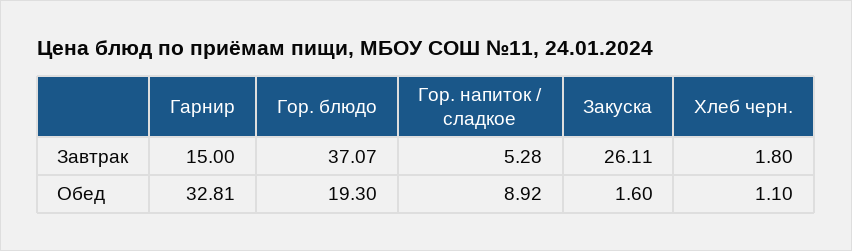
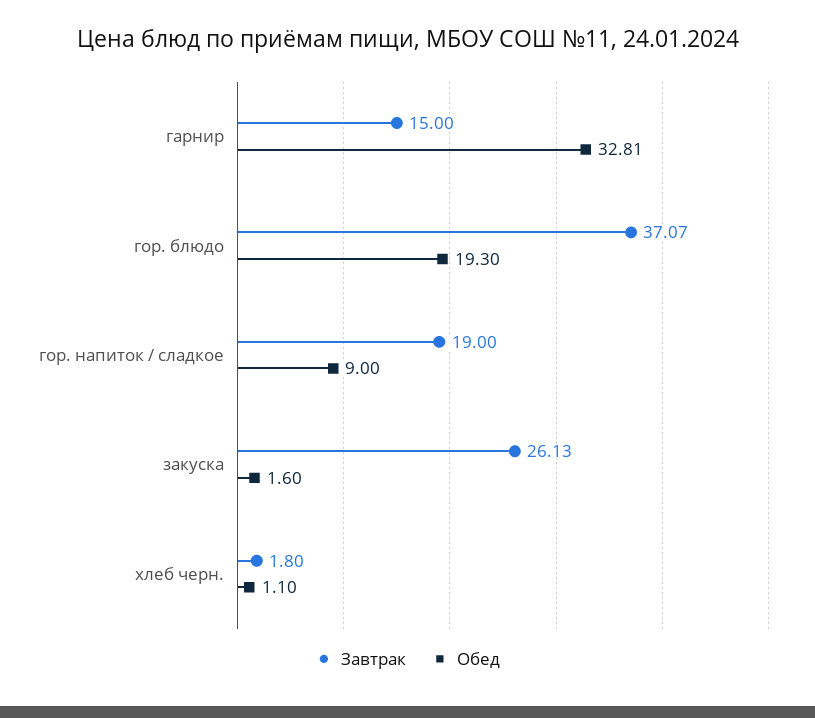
Завтрак, Гор. напиток / сладкое: 5.28 -> 19
Завтрак, Закуска: 26.11 -> 26.13
Обед, Гор. напиток / сладкое: 8.92 -> 9

